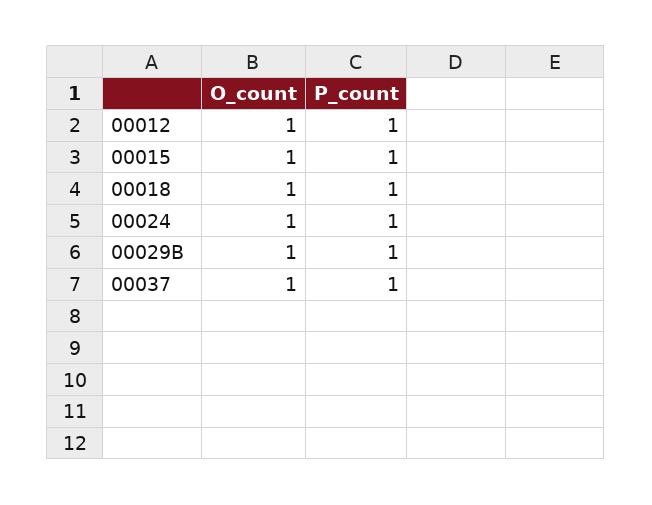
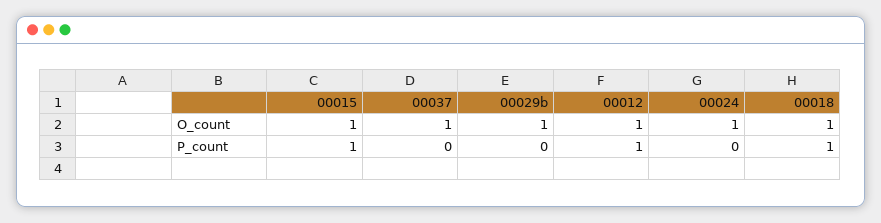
P_count, 00024: 1 -> 0
P_count, 00029B: 1 -> 0
P_count, 00037: 1 -> 0

